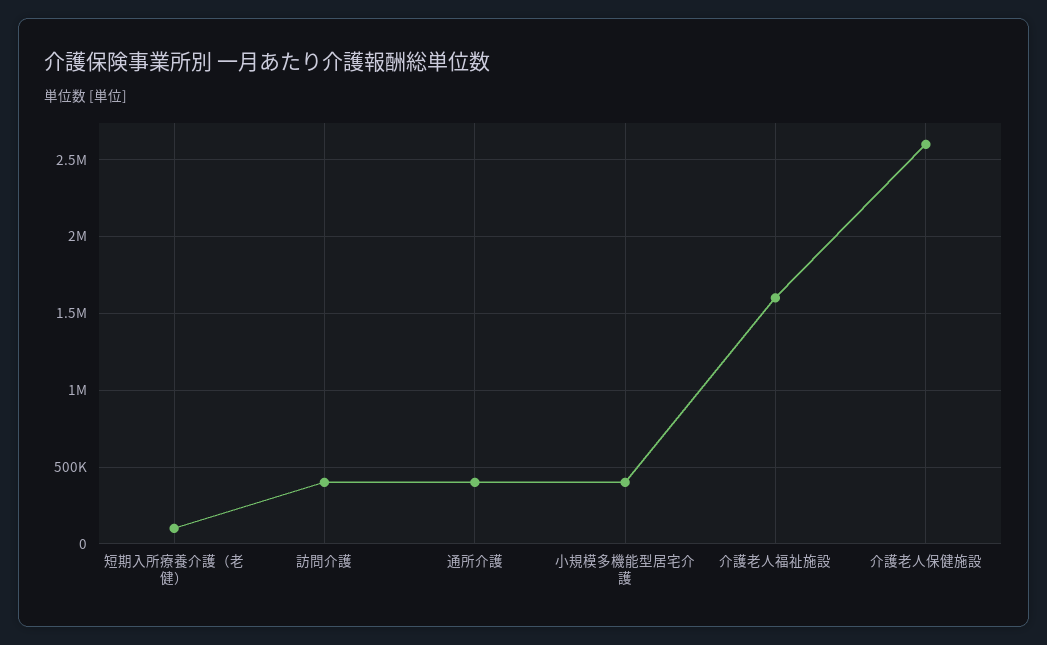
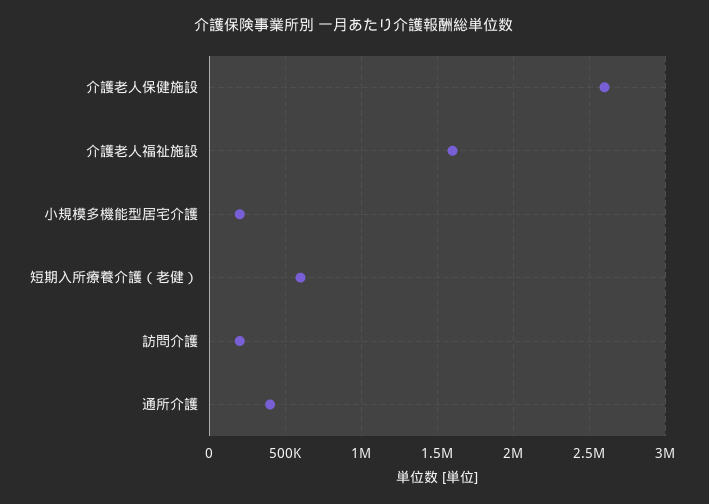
短期入所療養介護（老健）: 100000 -> 600000
訪問介護: 400000 -> 200000
小規模多機能型居宅介護: 400000 -> 200000

